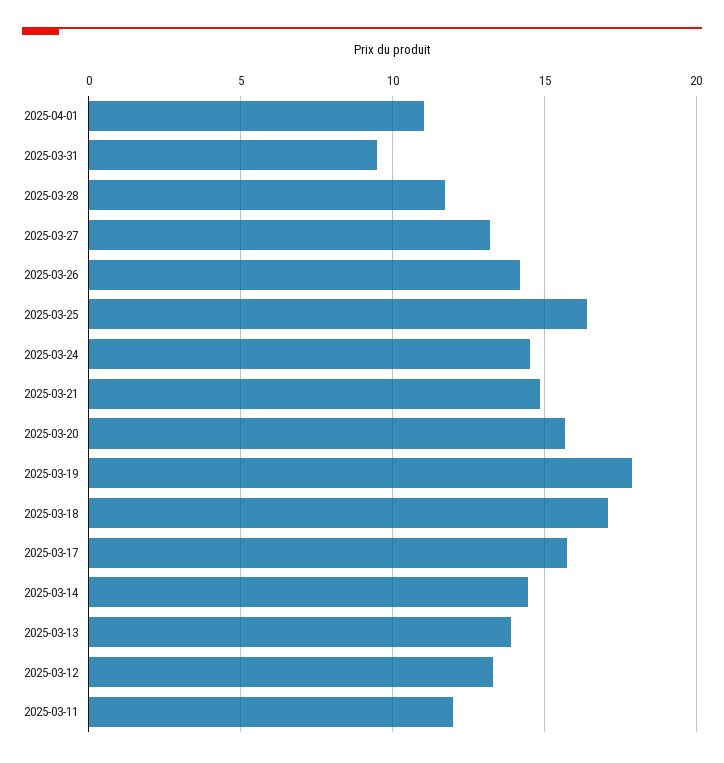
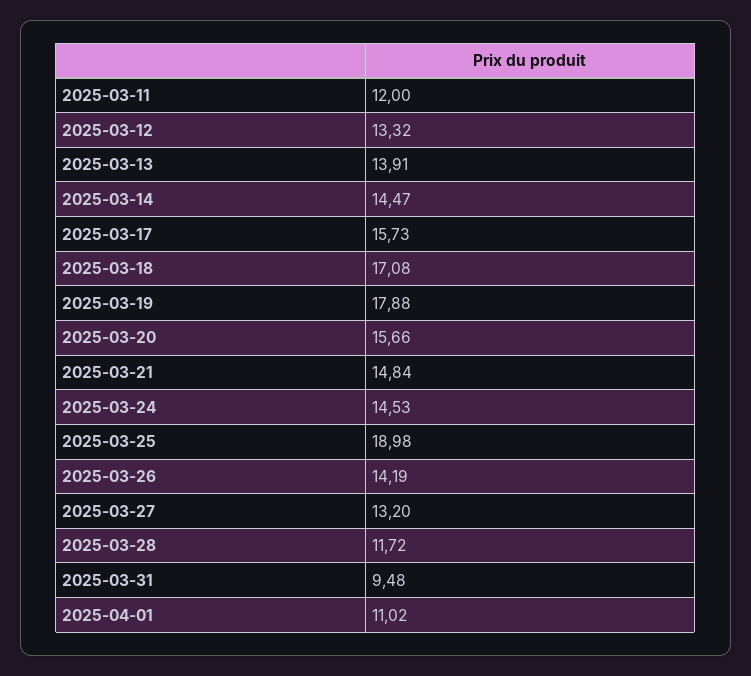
2025-03-25: 16.5 -> 18.98

